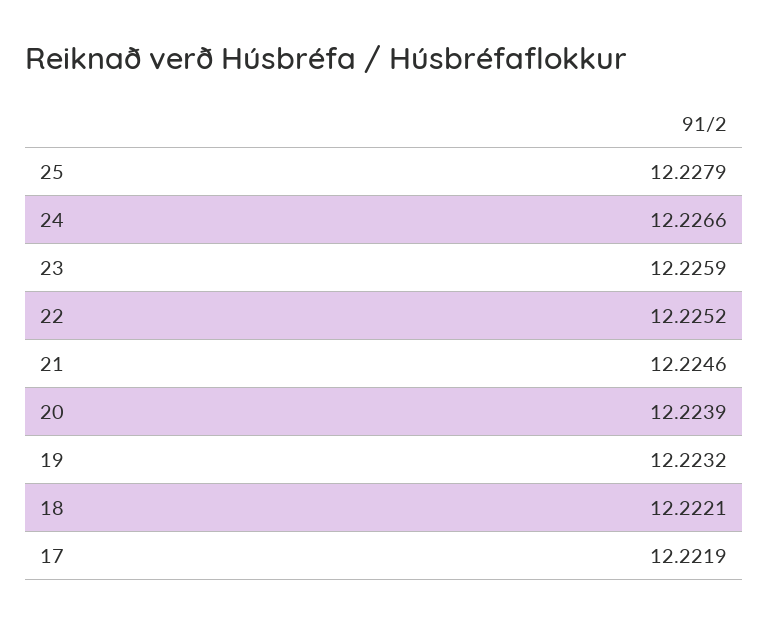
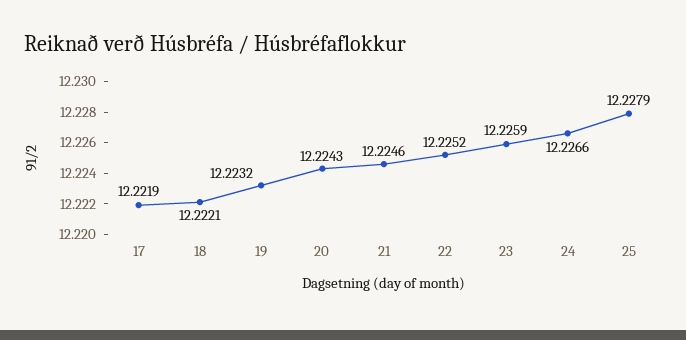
20: 12.2239 -> 12.2243

